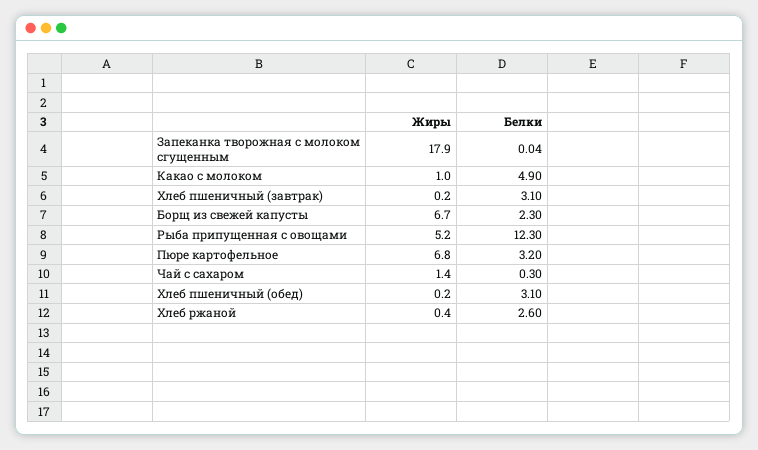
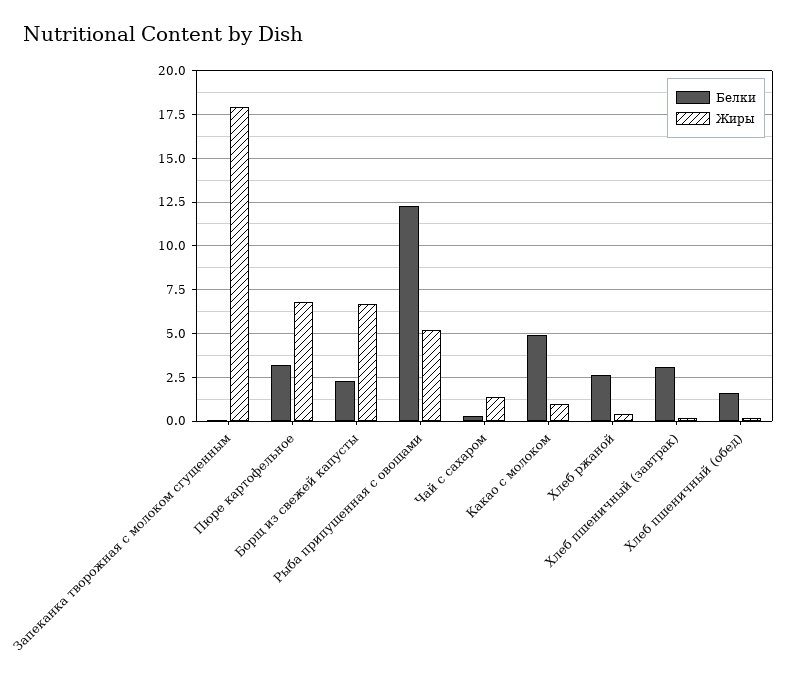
Белки, Хлеб пшеничный (обед): 3.1 -> 1.5

